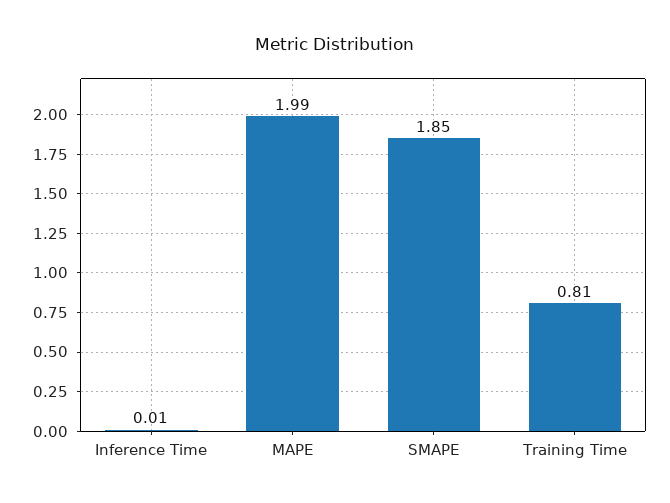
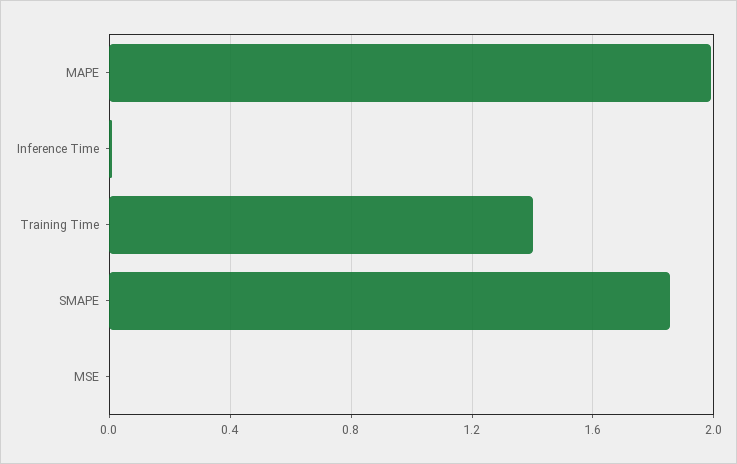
Training Time: 0.81 -> 1.4
MSE: none -> 0

